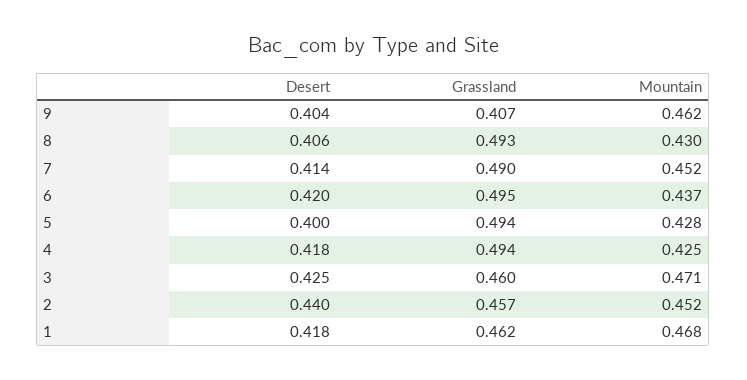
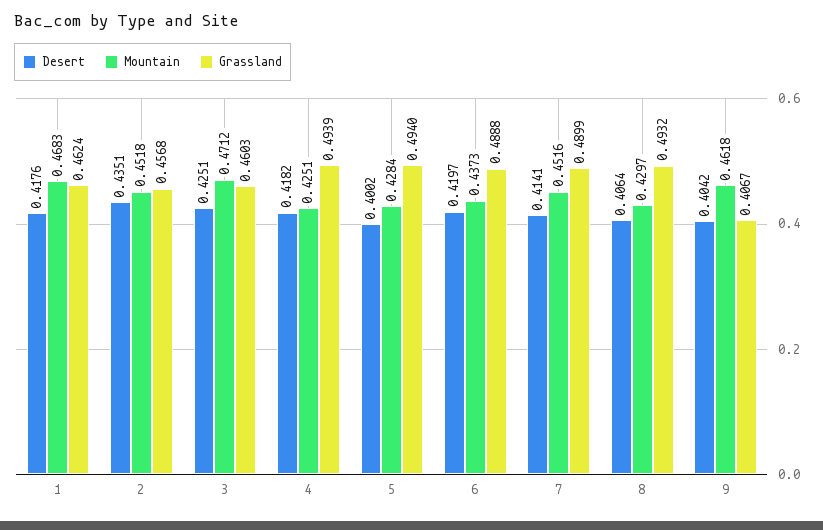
Grassland, 6: 0.495 -> 0.4888
Desert, 2: 0.44 -> 0.4351

